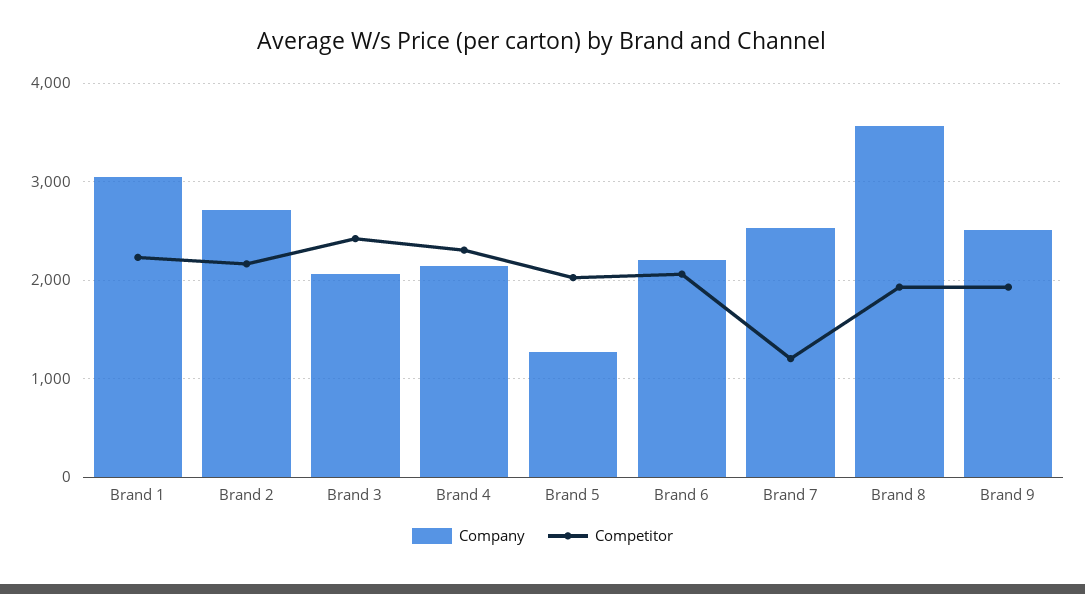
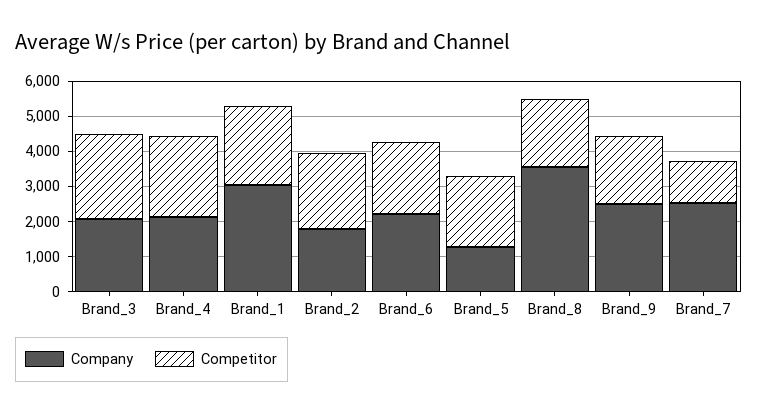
Company, Brand 2: 2700 -> 1750

